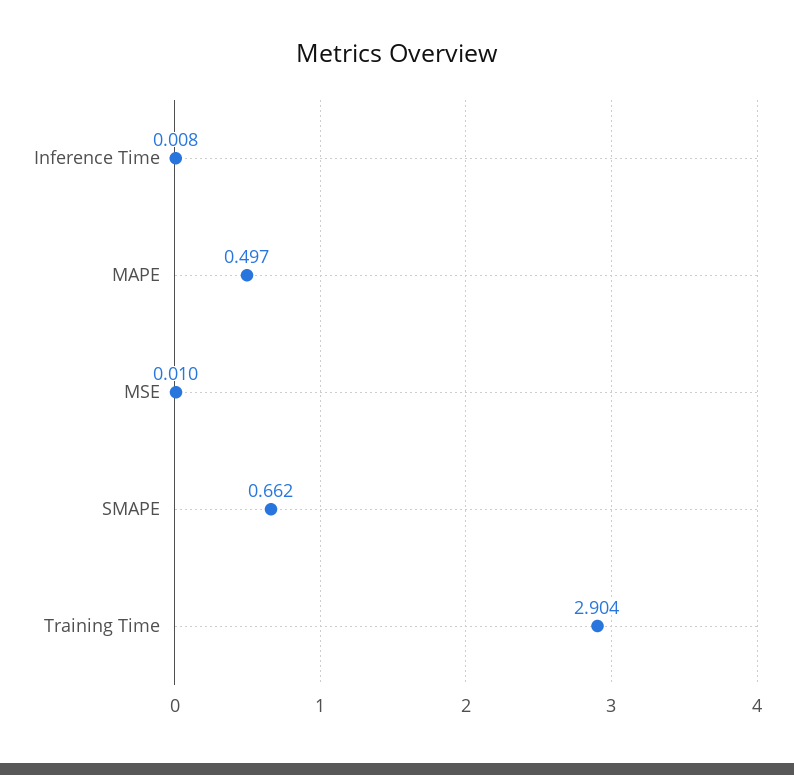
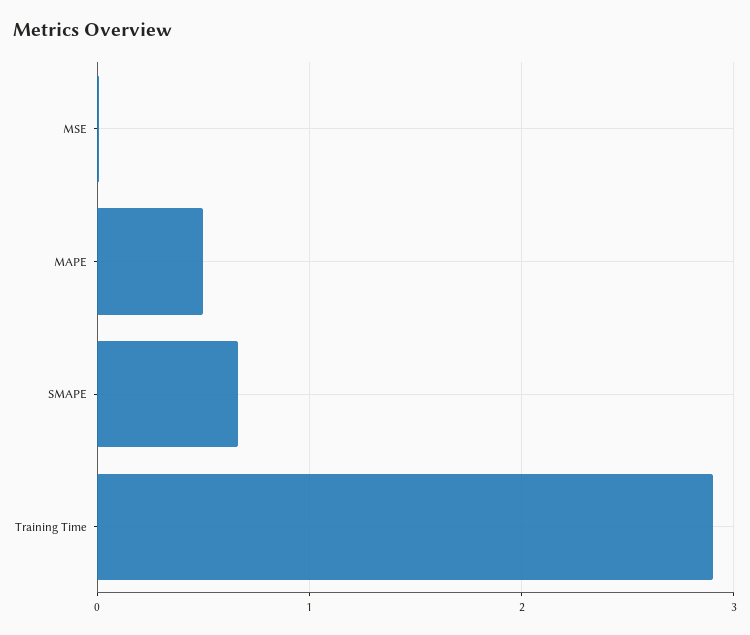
Inference Time: 0.008 -> none

